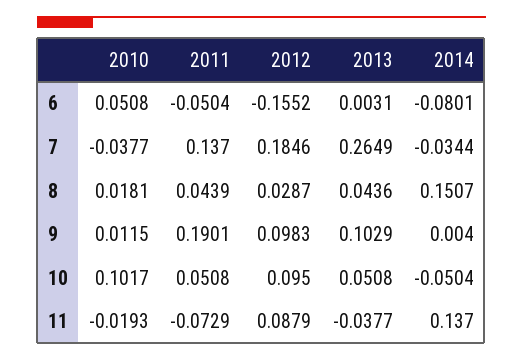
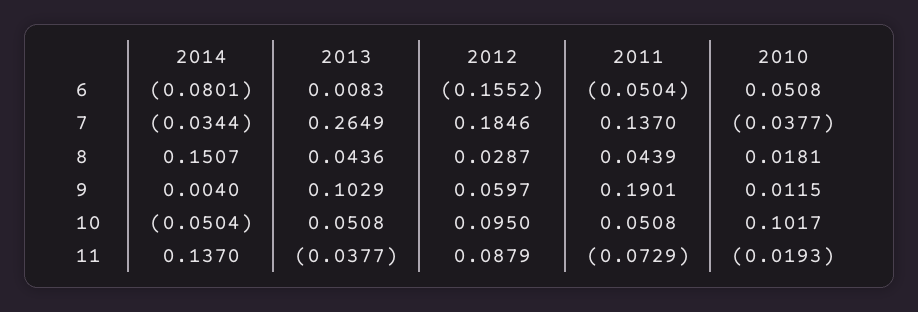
2013, 6: 0.0031 -> 0.0083
2012, 9: 0.0983 -> 0.0597

